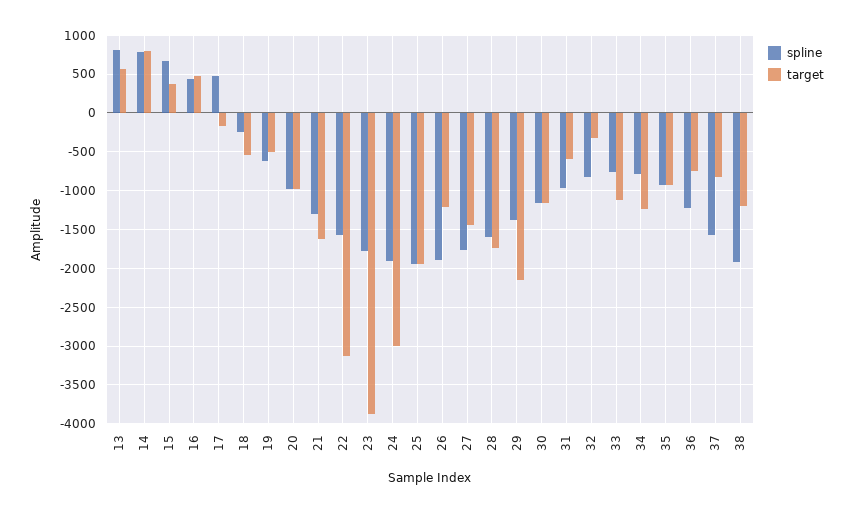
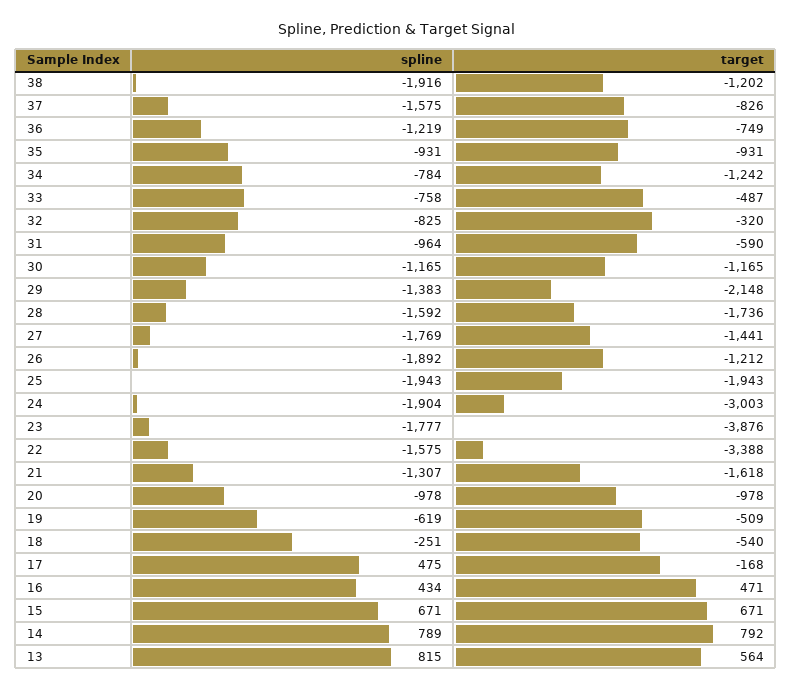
target, 15: 400 -> 671
target, 22: -3100 -> -3388
target, 33: -1100 -> -487

